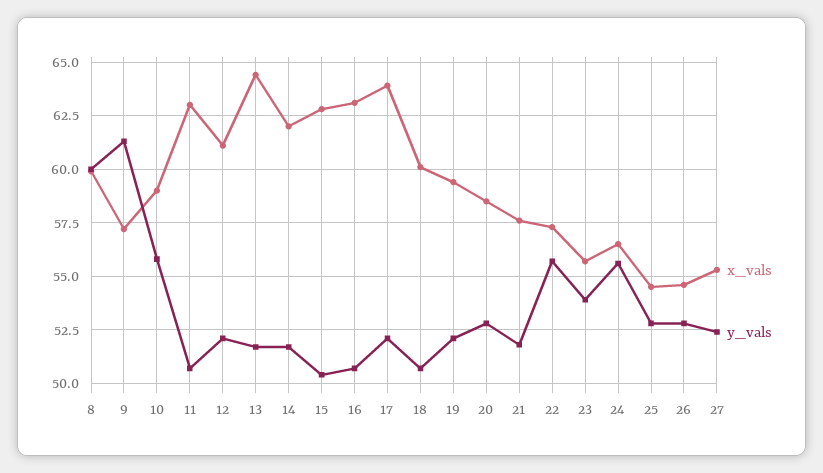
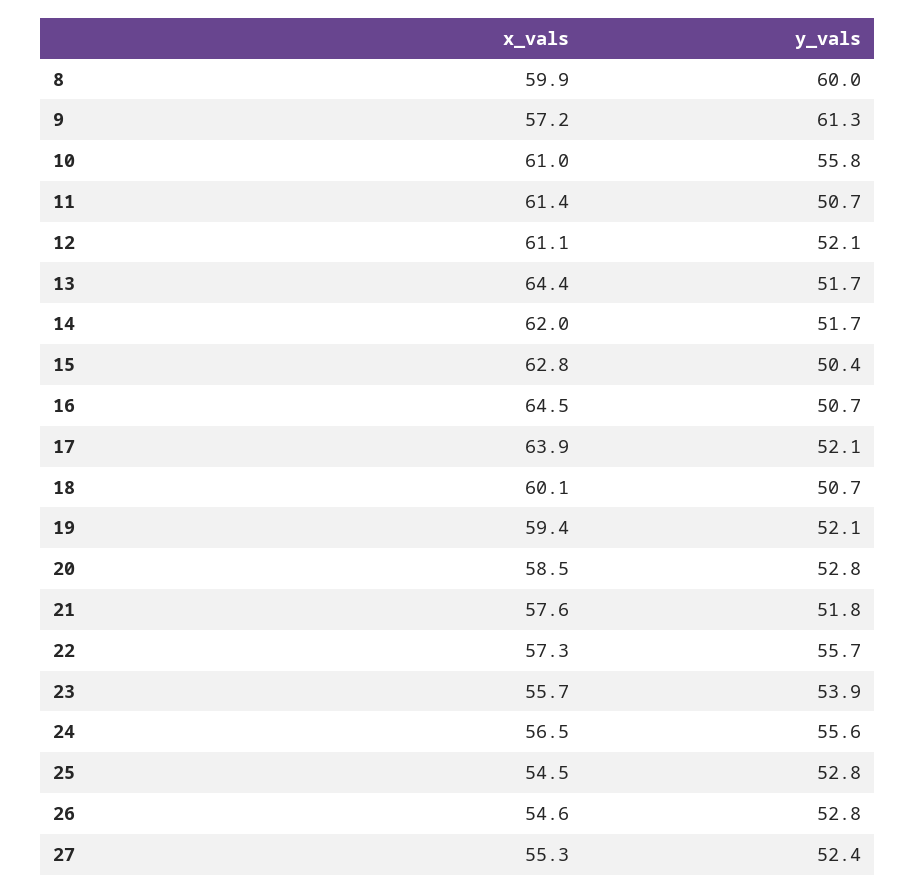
x_vals, 10: 59 -> 61
x_vals, 11: 63 -> 61.4
x_vals, 16: 63 -> 64.5

